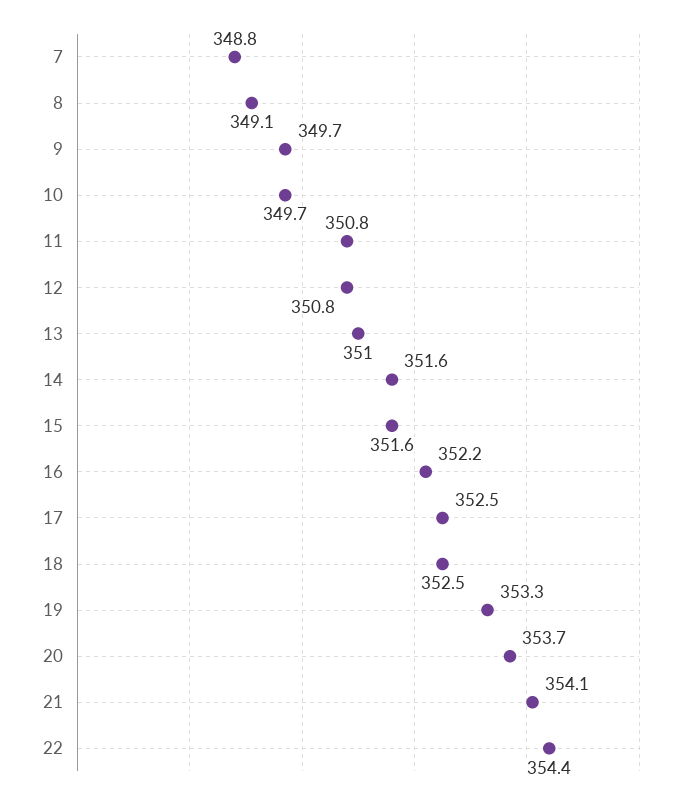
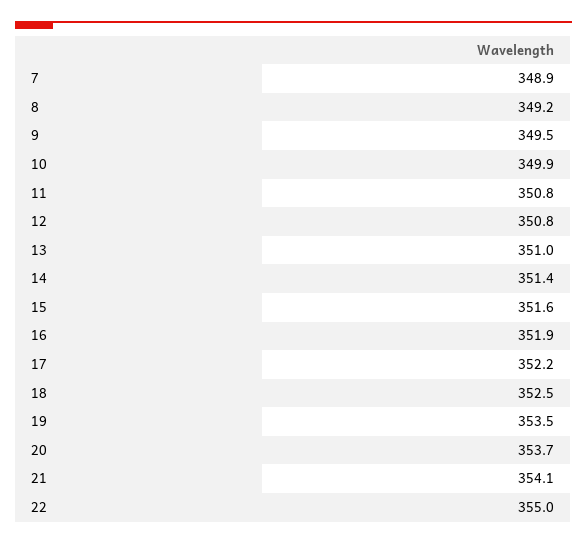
7: 348.8 -> 348.9
8: 349.1 -> 349.2
9: 349.7 -> 349.5
10: 349.7 -> 349.9
14: 351.6 -> 351.4
16: 352.2 -> 351.9
17: 352.5 -> 352.2
19: 353.3 -> 353.5
22: 354.4 -> 355

